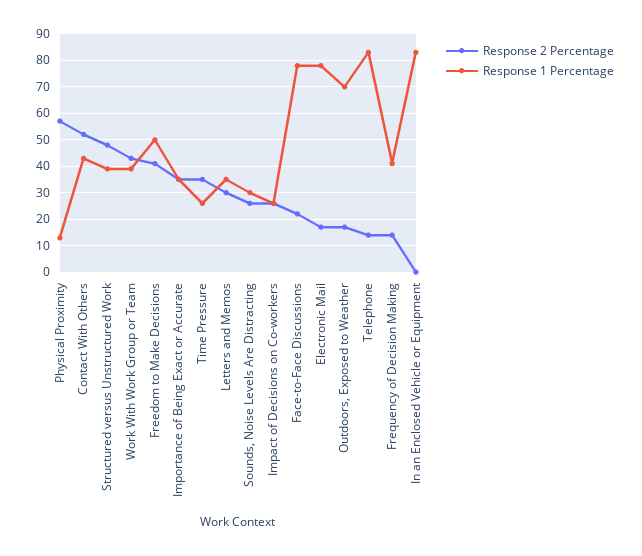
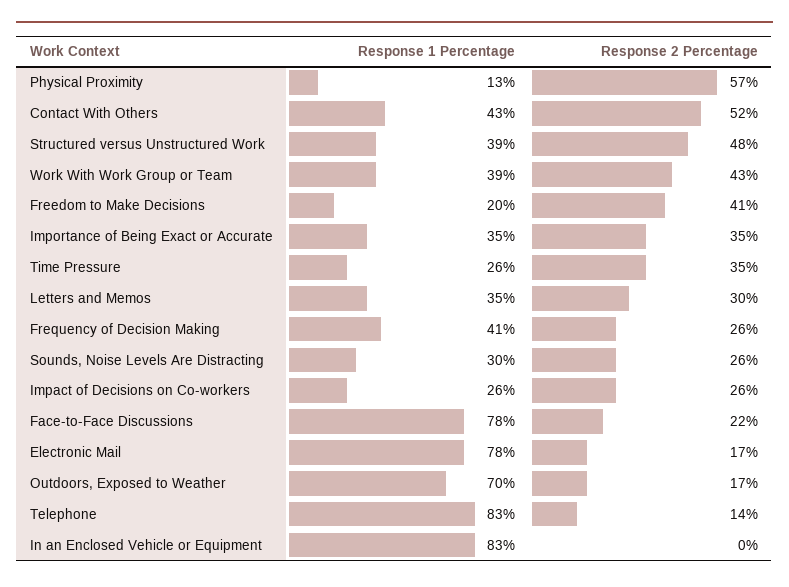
Response 1 Percentage, Freedom to Make Decisions: 50 -> 20
Response 2 Percentage, Frequency of Decision Making: 15 -> 26

